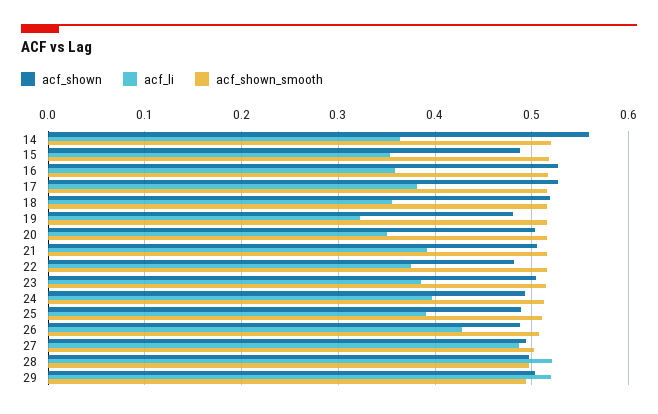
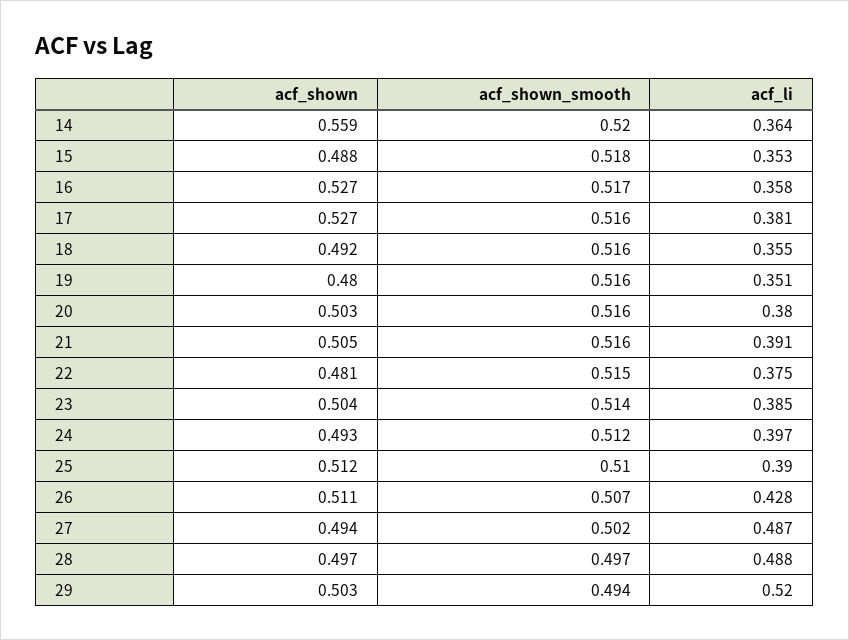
acf_shown, 18: 0.52 -> 0.492
acf_li, 19: 0.32 -> 0.351
acf_li, 20: 0.35 -> 0.38
acf_shown, 25: 0.49 -> 0.512
acf_shown, 26: 0.49 -> 0.511
acf_li, 28: 0.52 -> 0.488

